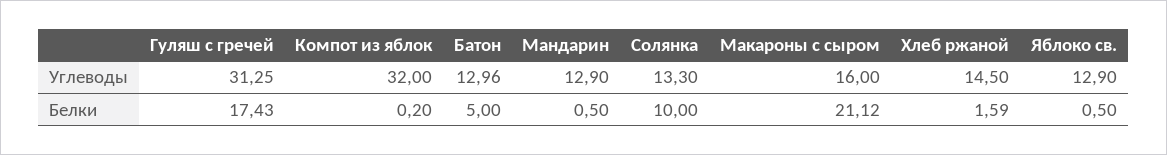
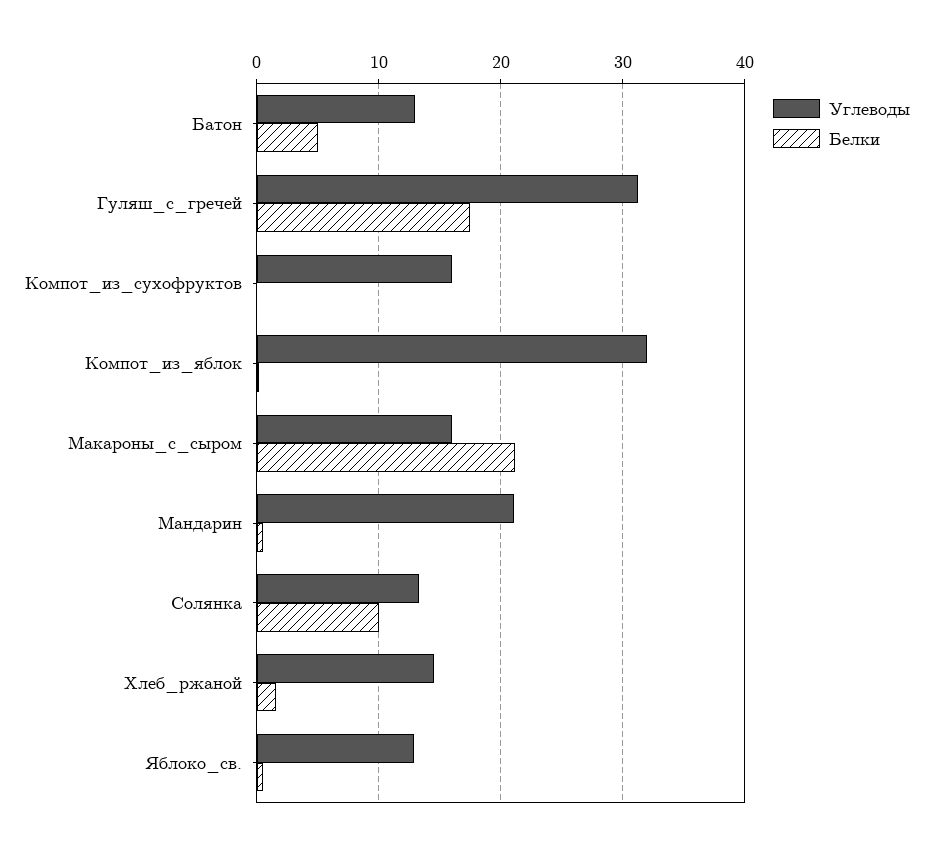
Углеводы, Мандарин: 12.9 -> 21
Углеводы, Компот_из_сухофруктов: none -> 16
Белки, Компот_из_сухофруктов: none -> 0

